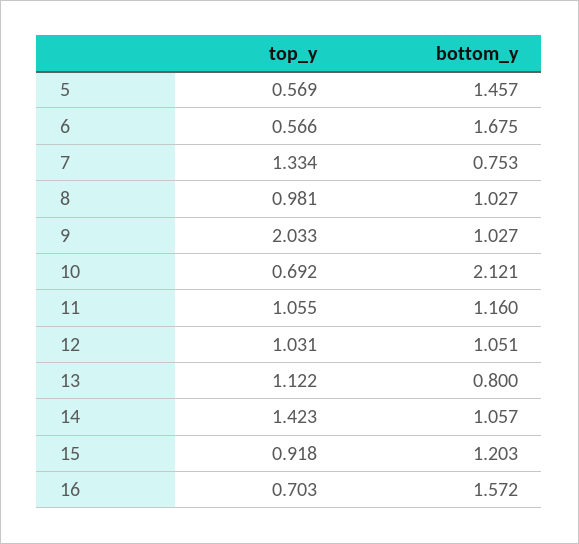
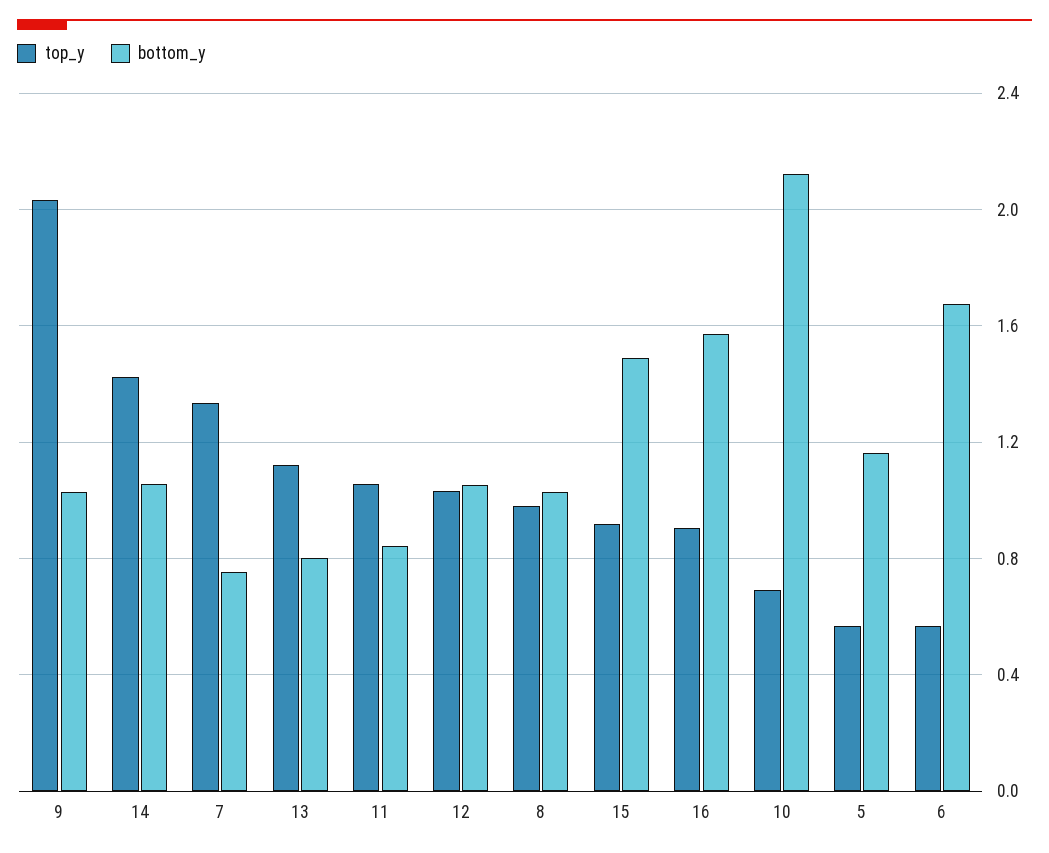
bottom_y, 5: 1.457 -> 1.15
bottom_y, 11: 1.16 -> 0.85
bottom_y, 15: 1.203 -> 1.5
top_y, 16: 0.703 -> 0.9

